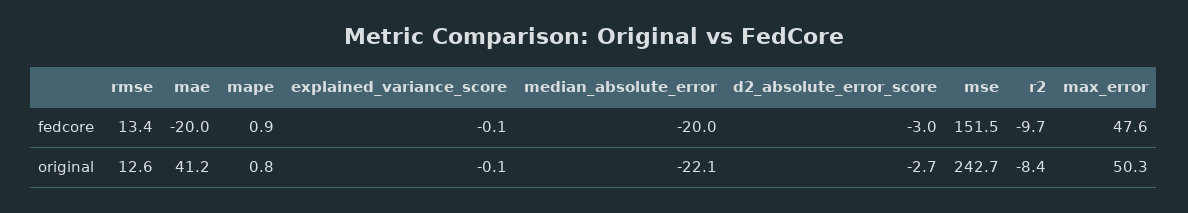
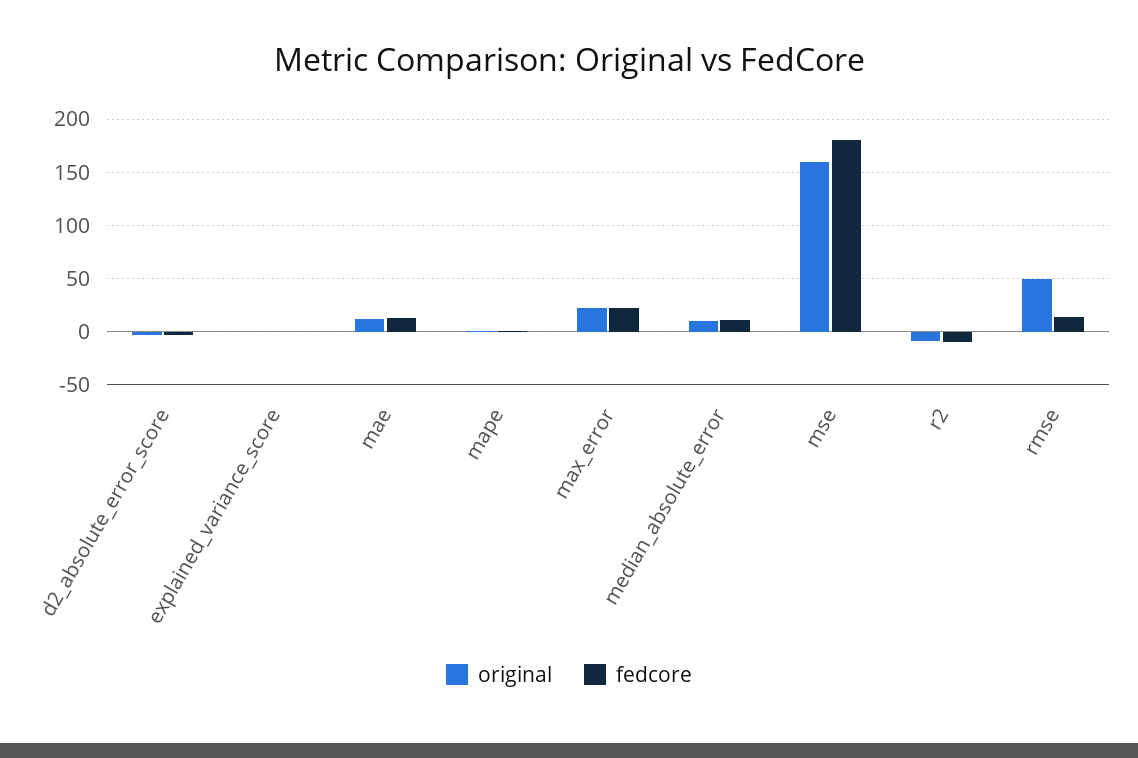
fedcore, mae: -20 -> 10
fedcore, median_absolute_error: -20 -> 10
fedcore, mse: 151.5 -> 180
fedcore, max_error: 47.6 -> 20
original, rmse: 12.6 -> 50
original, mae: 41.2 -> 10
original, median_absolute_error: -22.1 -> 10
original, mse: 242.7 -> 160
original, max_error: 50.3 -> 20

